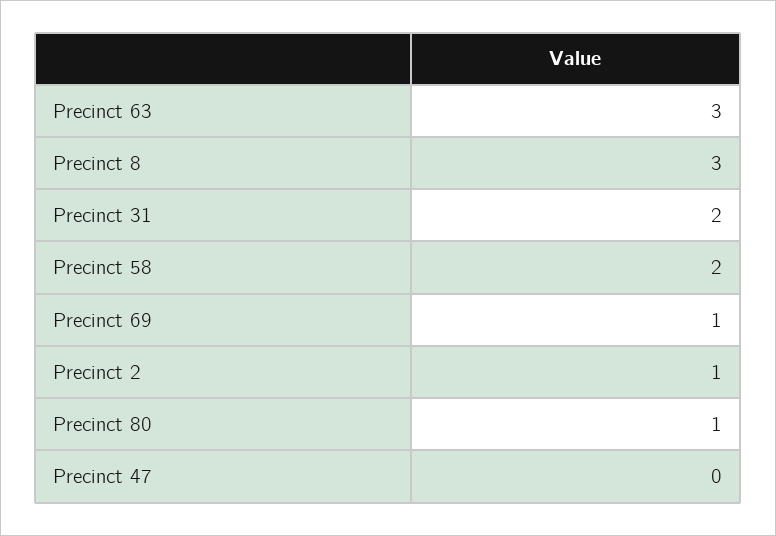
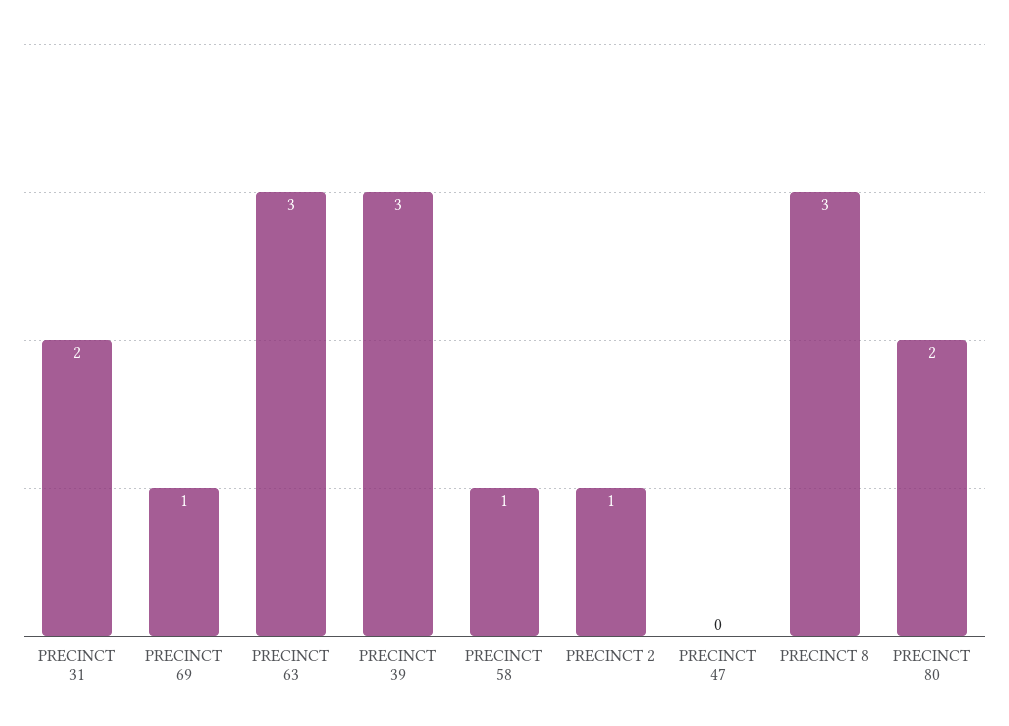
Precinct 58: 2 -> 1
Precinct 80: 1 -> 2
PRECINCT 39: none -> 3

